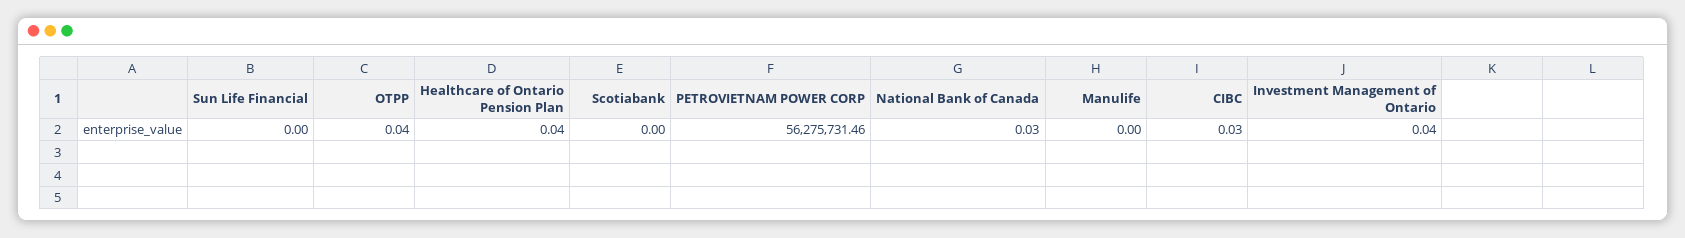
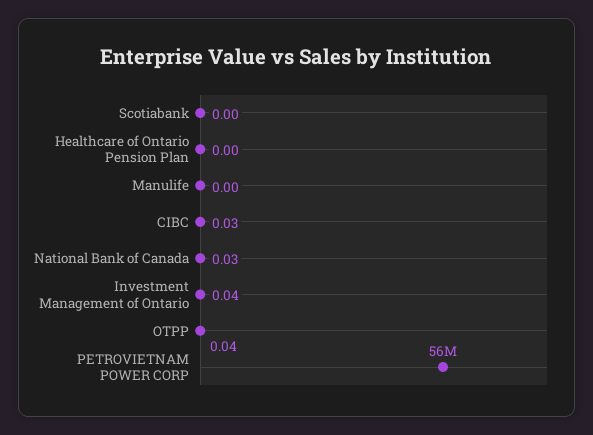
Sun Life Financial: 0 -> none
Healthcare of Ontario Pension Plan: 0.04 -> 0

